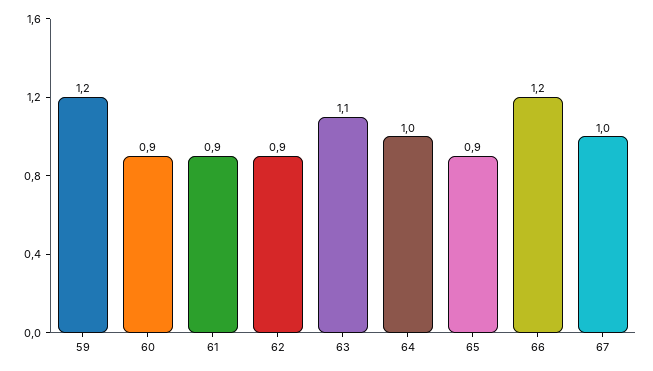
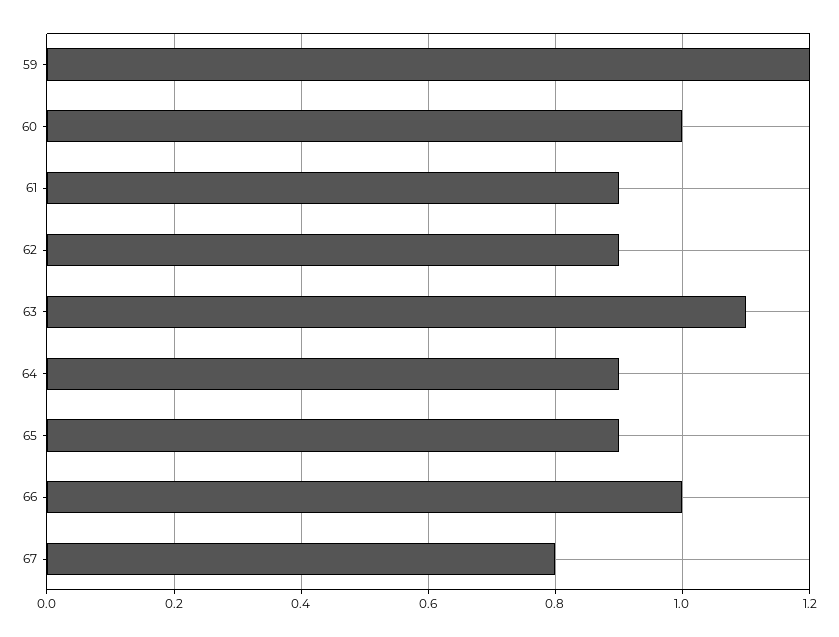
60: 0.9 -> 1
64: 1 -> 0.9
66: 1.2 -> 1
67: 1 -> 0.8

